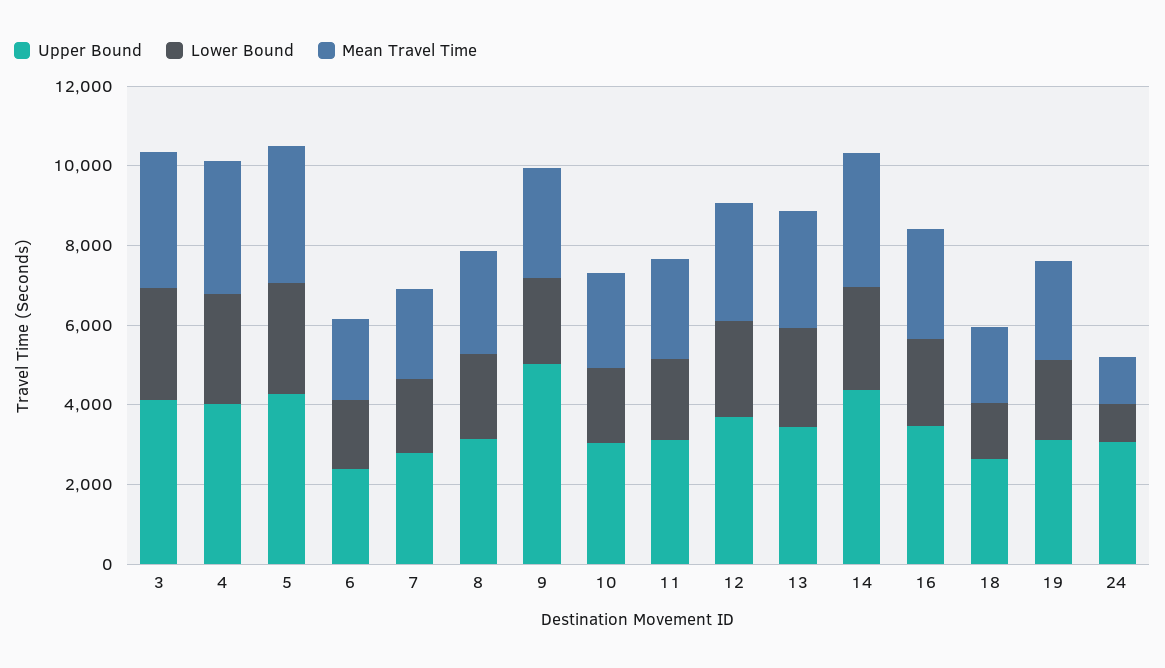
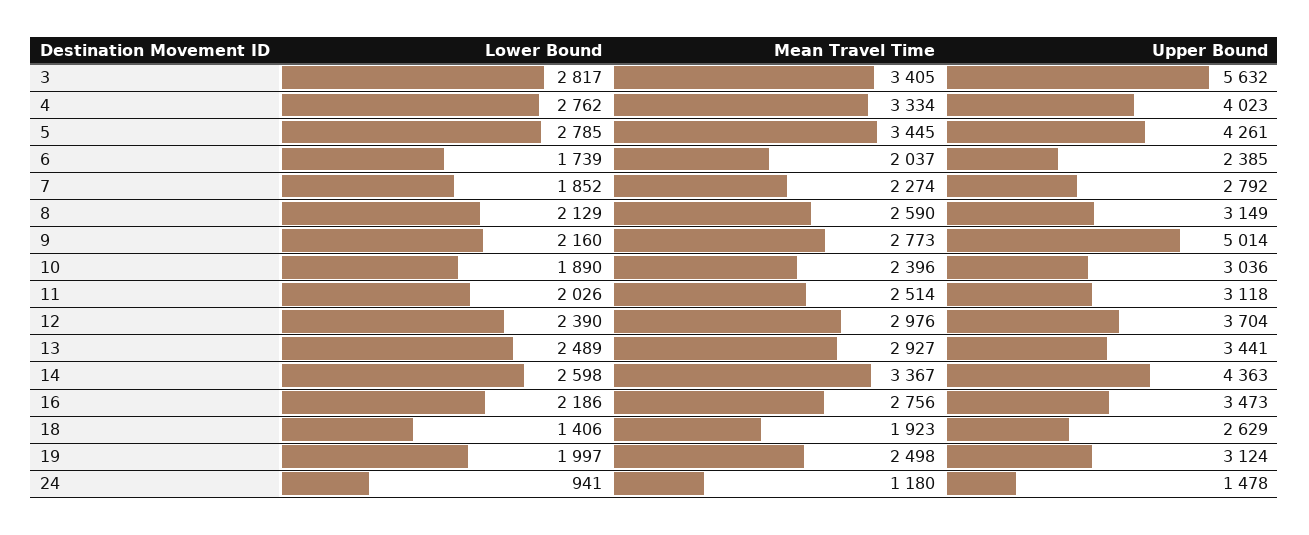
Upper Bound, 3: 4000 -> 5632
Upper Bound, 24: 3000 -> 1478

